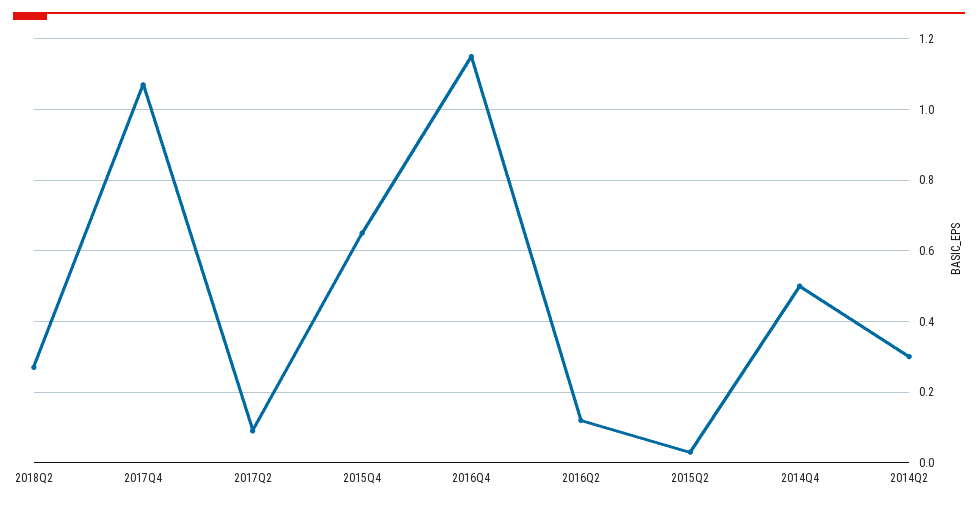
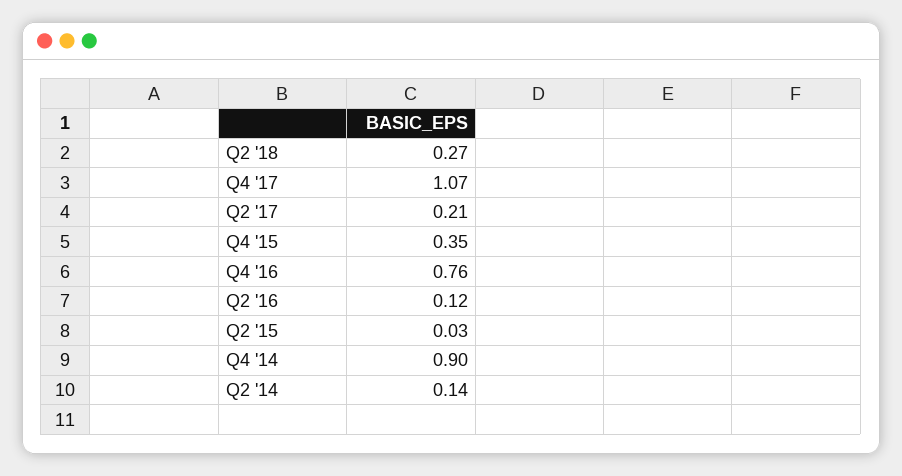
2017Q2: 0.1 -> 0.21
2015Q4: 0.65 -> 0.35
2016Q4: 1.15 -> 0.76
2014Q4: 0.5 -> 0.9
2014Q2: 0.3 -> 0.14

